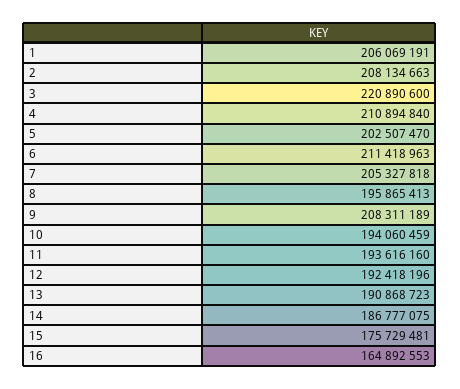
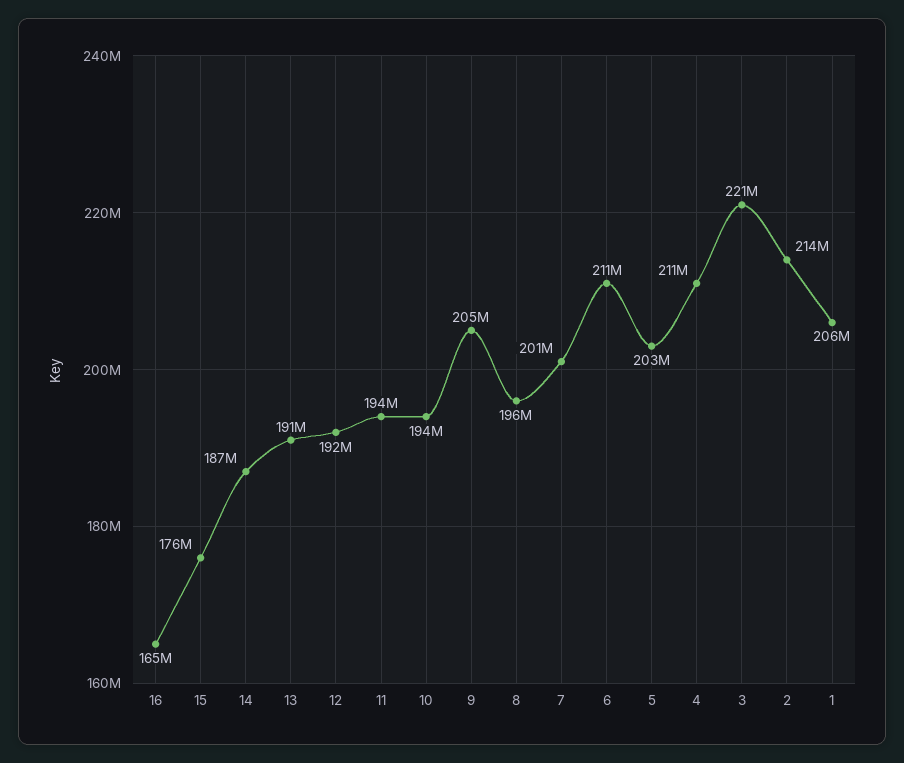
2: 208134663 -> 214000000
7: 205327818 -> 201000000
9: 208311189 -> 205000000

